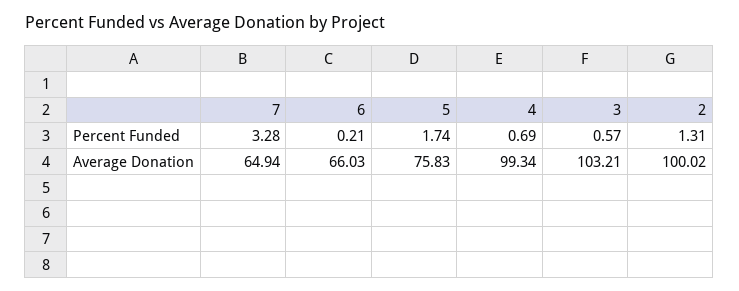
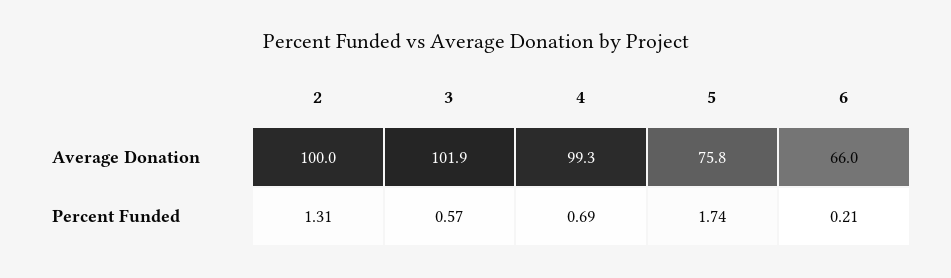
7, Percent Funded: 3.28 -> none
7, Average Donation: 64.94 -> none
3, Average Donation: 103.21 -> 101.9

